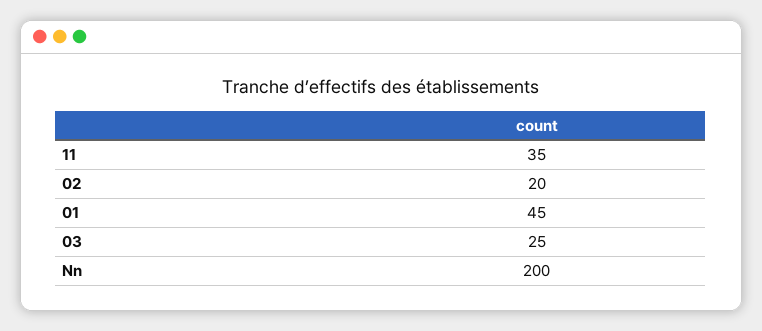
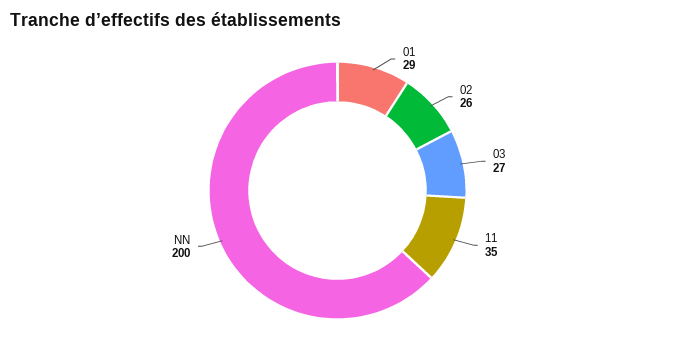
02: 20 -> 26
01: 45 -> 29
03: 25 -> 27

